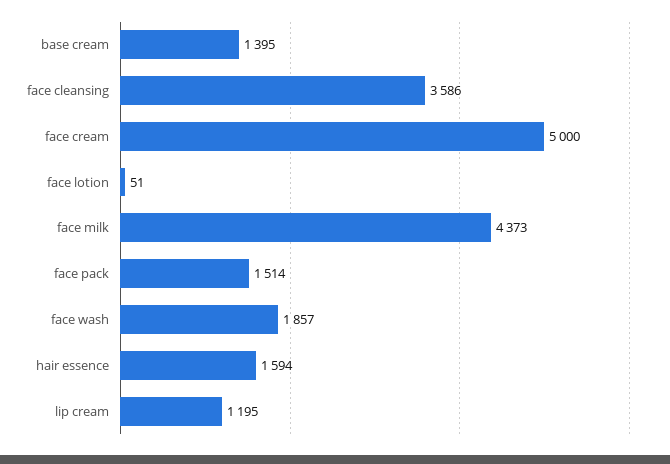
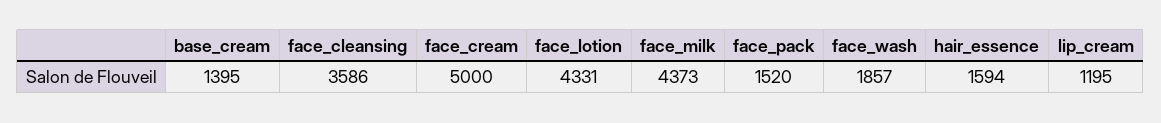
face lotion: 51 -> 4331
face pack: 1514 -> 1520

